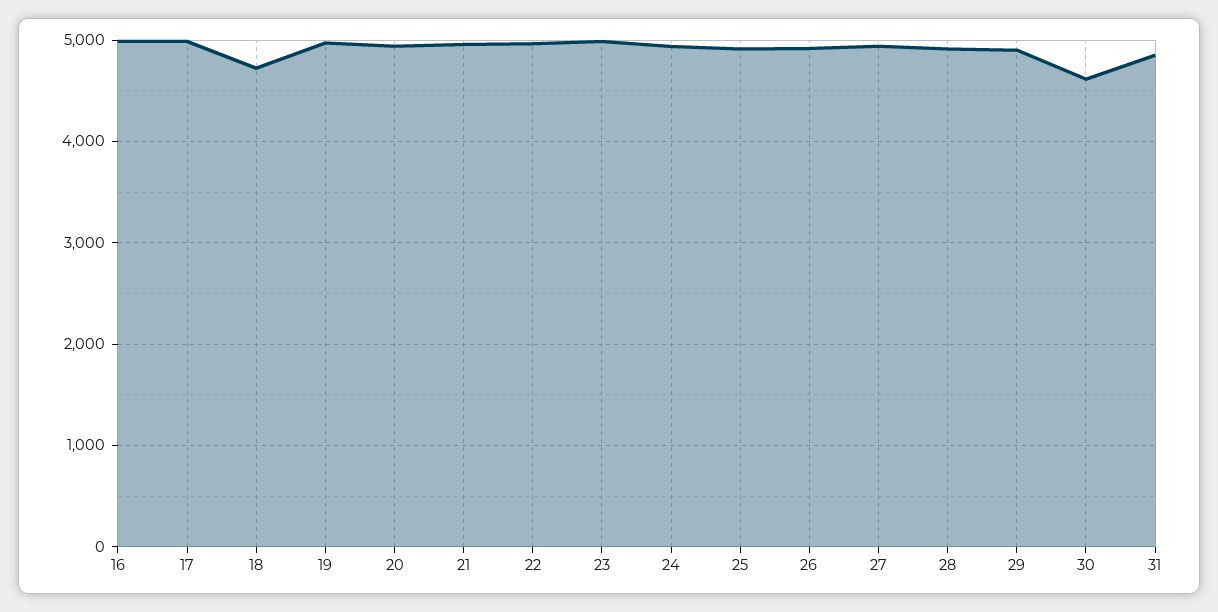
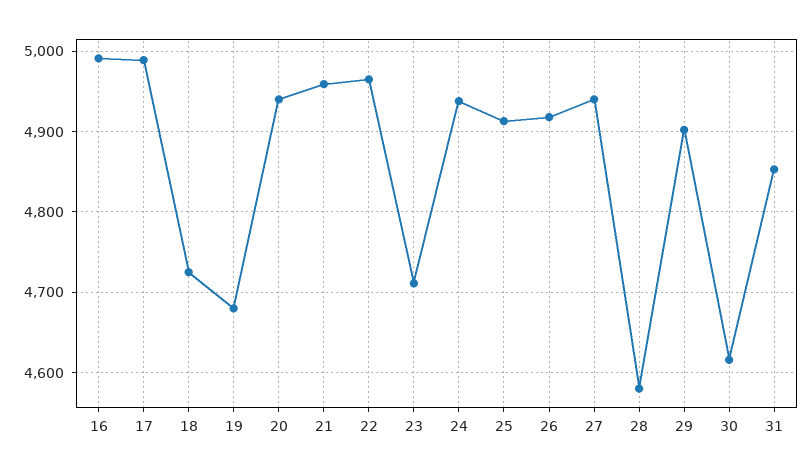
19: 5000 -> 4680
23: 5000 -> 4710
28: 4900 -> 4580

